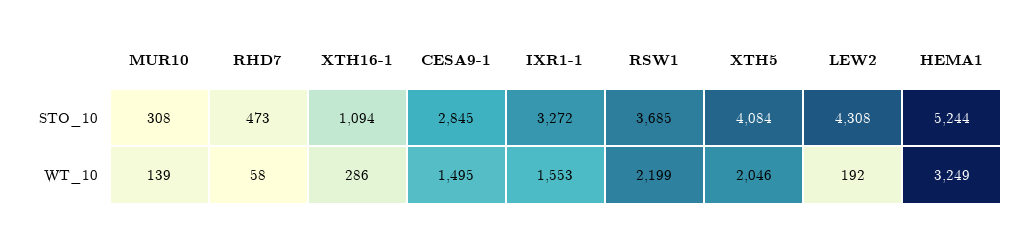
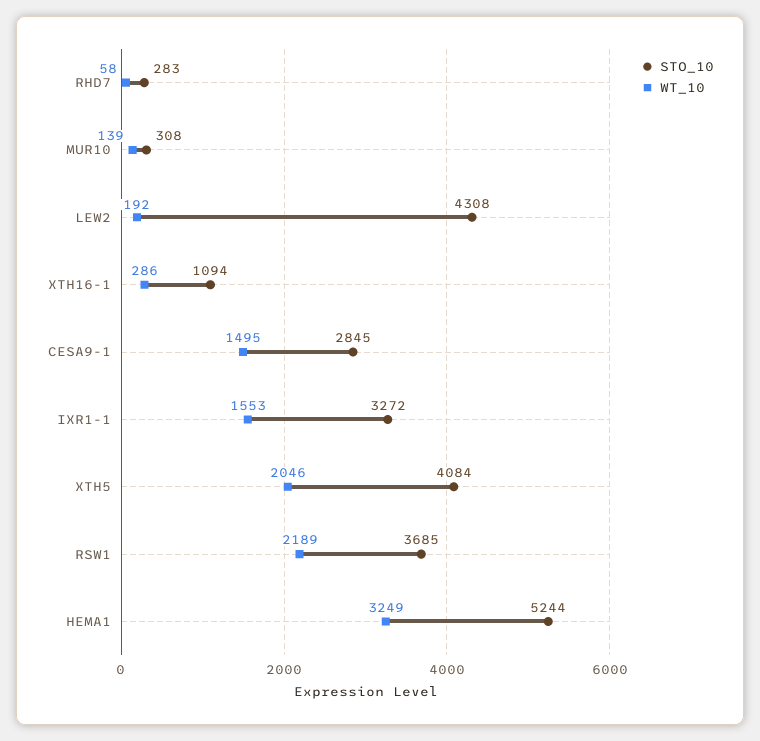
STO_10, RHD7: 473 -> 283
WT_10, RSW1: 2199 -> 2189

